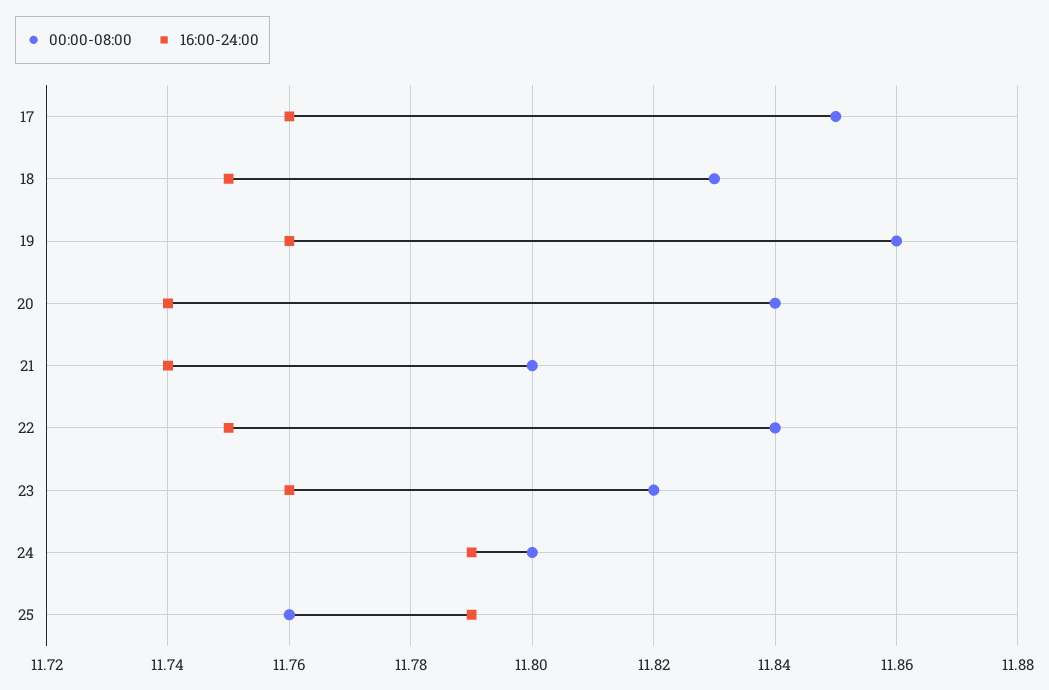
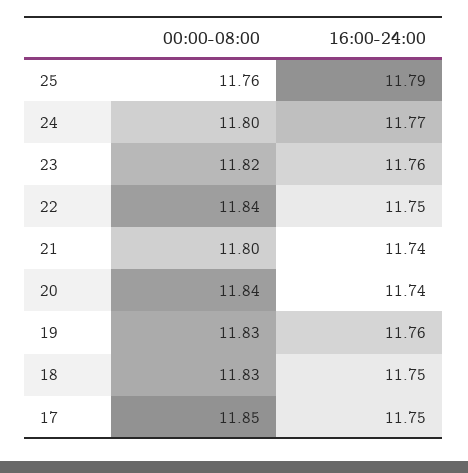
16:00-24:00, 17: 11.76 -> 11.75
00:00-08:00, 19: 11.86 -> 11.83
16:00-24:00, 24: 11.79 -> 11.77

